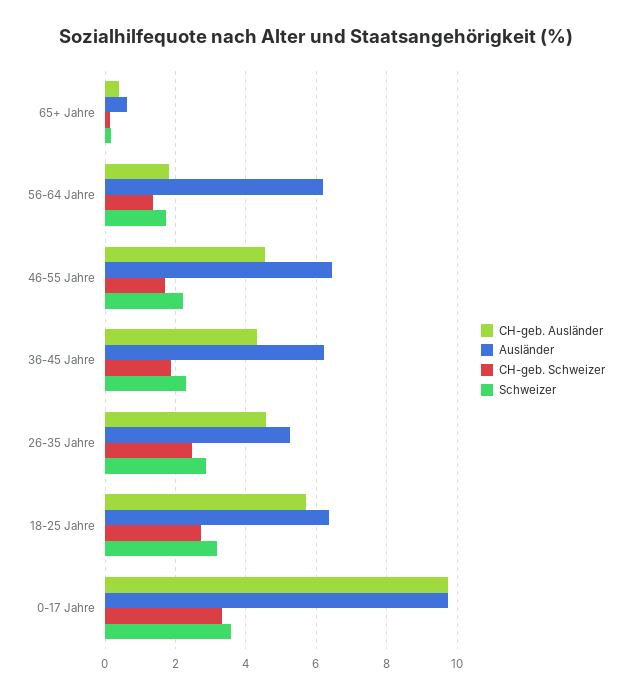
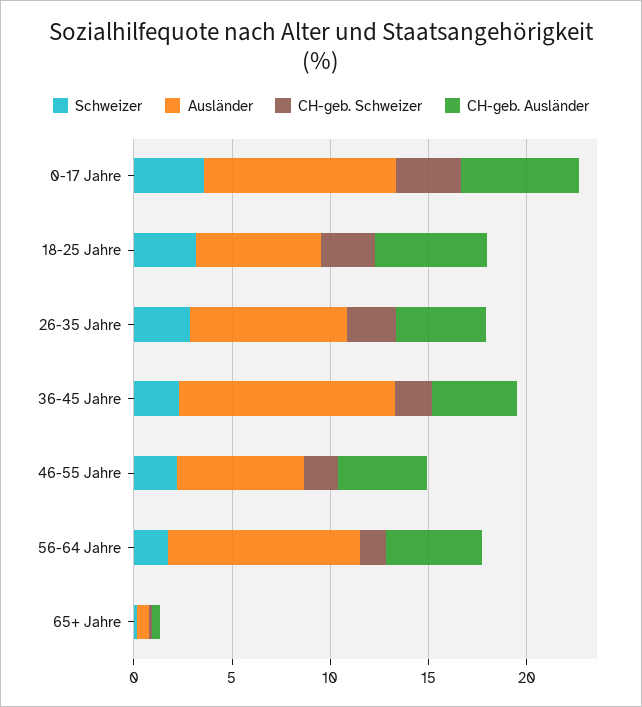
CH-geb. Ausländer, 56-64 Jahre: 1.8 -> 5
Ausländer, 56-64 Jahre: 6.2 -> 10
Ausländer, 36-45 Jahre: 6.2 -> 11
Ausländer, 26-35 Jahre: 5.2 -> 8
CH-geb. Ausländer, 0-17 Jahre: 9.8 -> 6

